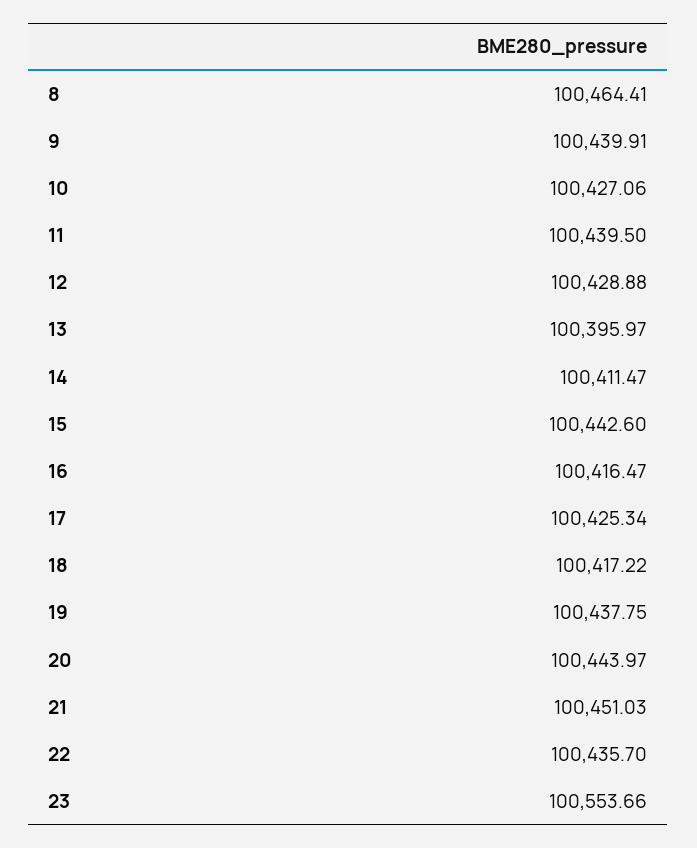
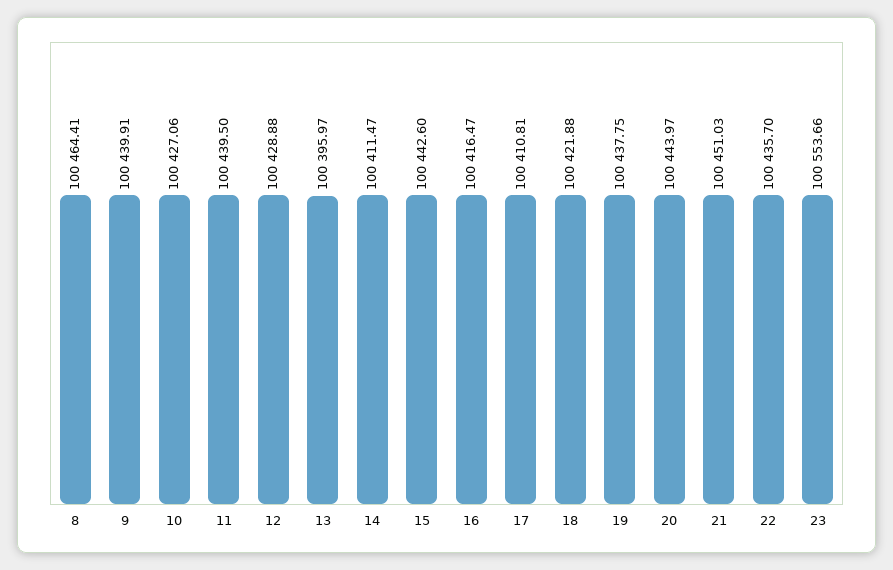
17: 100425.34 -> 100410.81
18: 100417.22 -> 100421.88

